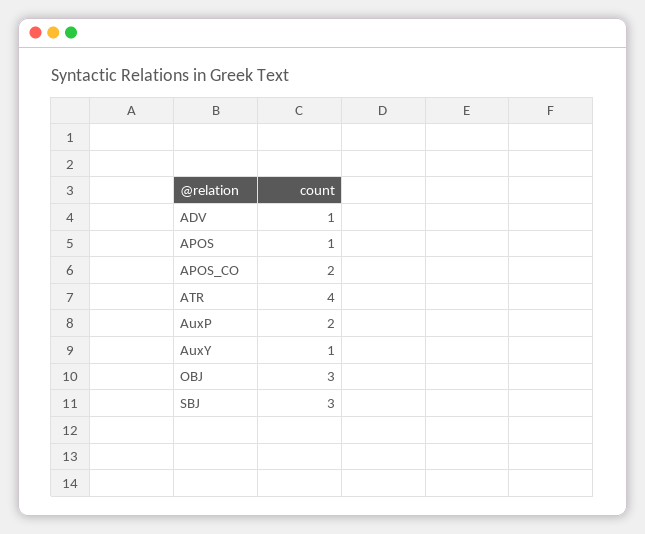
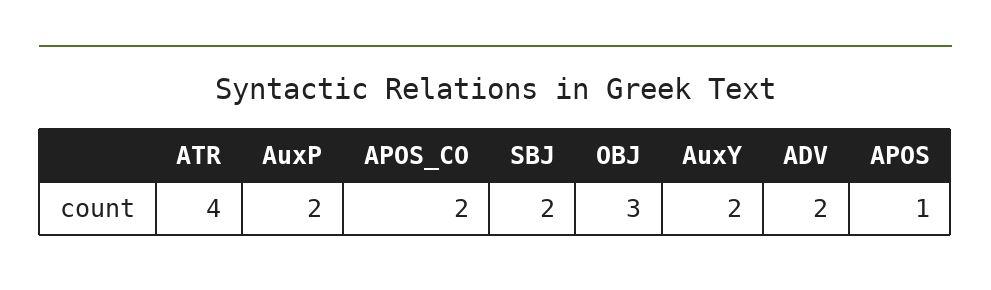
ADV: 1 -> 2
AuxY: 1 -> 2
SBJ: 3 -> 2

